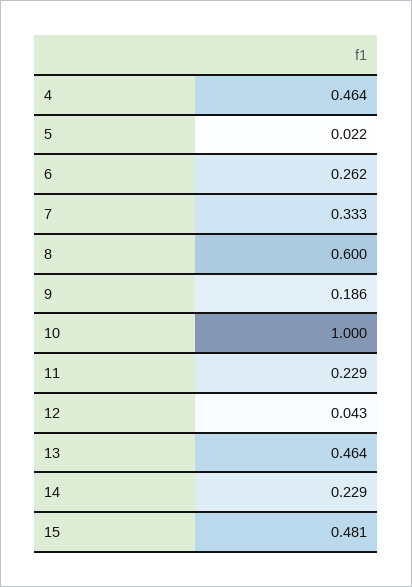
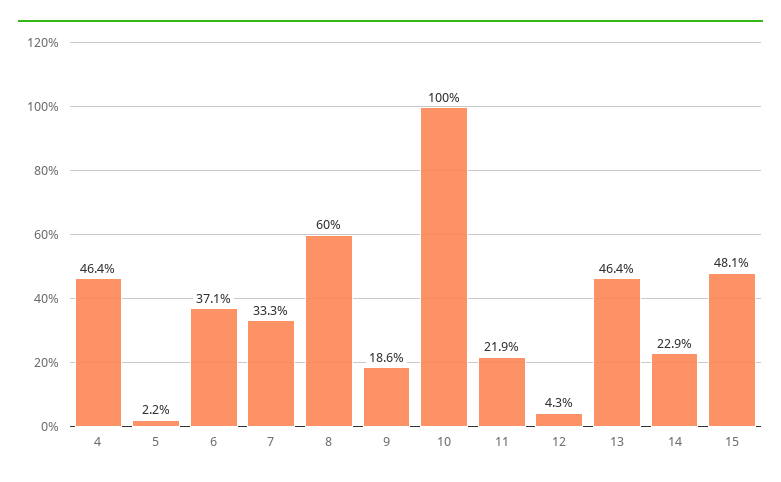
6: 0.262 -> 0.371
11: 0.229 -> 0.219

